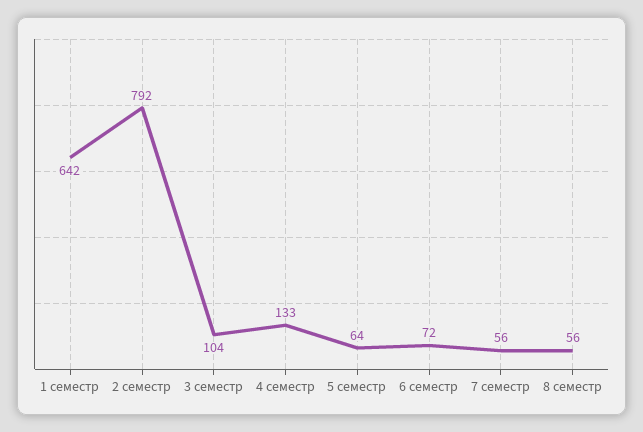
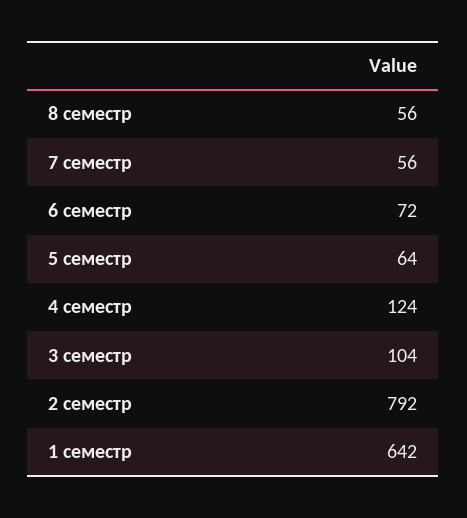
4 семестр: 133 -> 124

